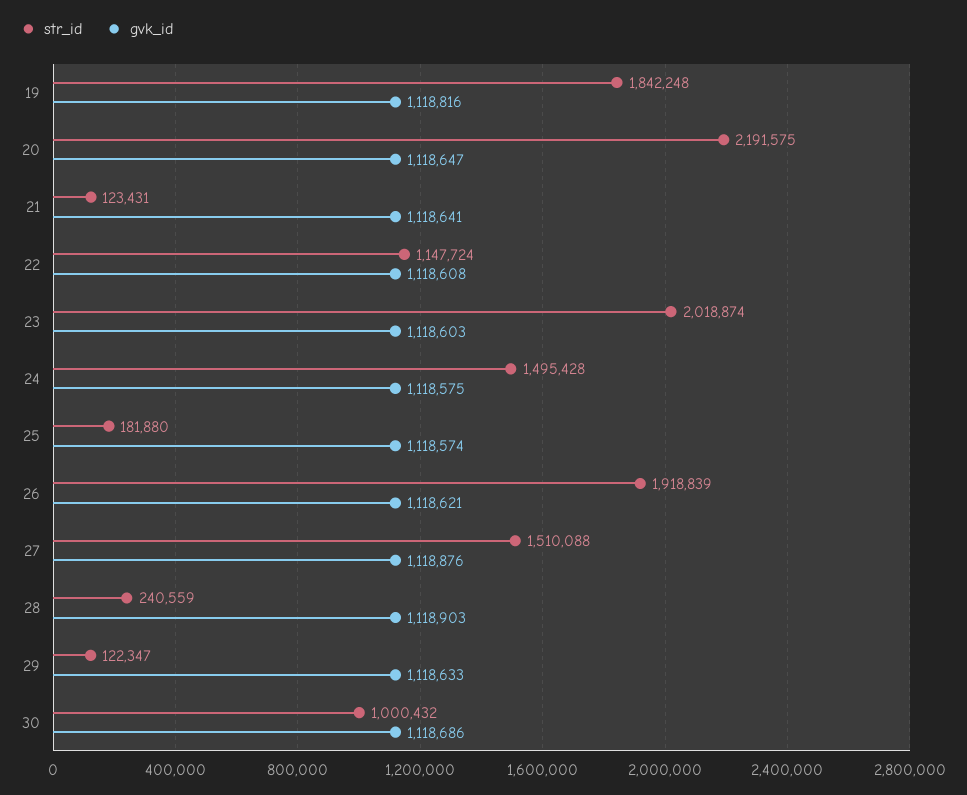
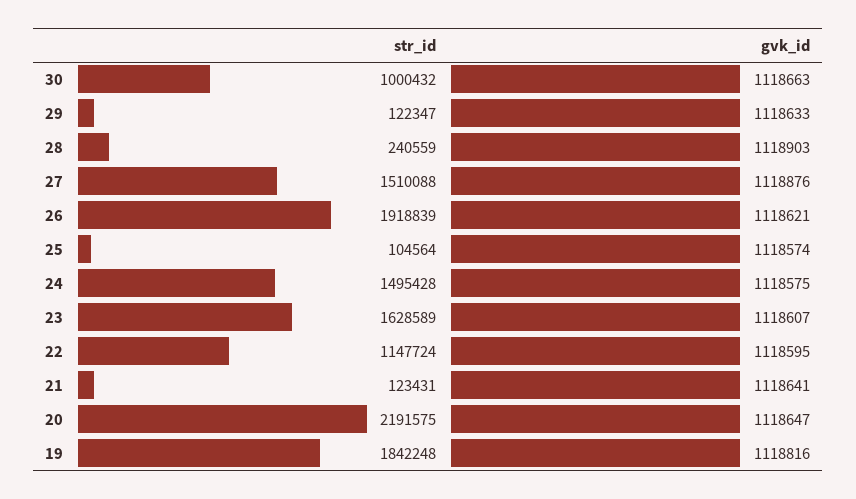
gvk_id, 22: 1118608 -> 1118595
str_id, 23: 2018874 -> 1628589
gvk_id, 23: 1118603 -> 1118607
str_id, 25: 181880 -> 104564
gvk_id, 30: 1118686 -> 1118663

